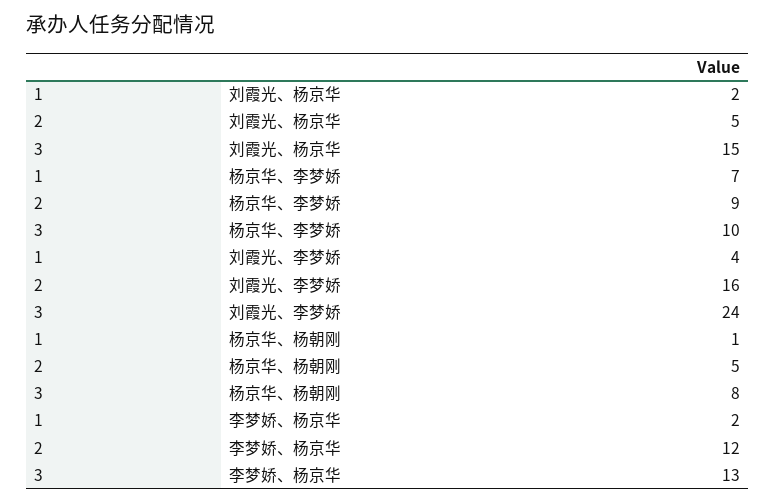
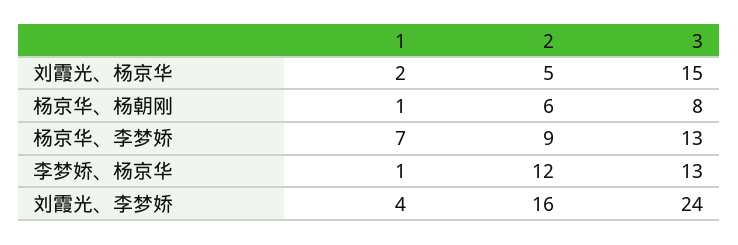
3, 杨京华、李梦娇: 10 -> 13
2, 杨京华、杨朝刚: 5 -> 6
1, 李梦娇、杨京华: 2 -> 1

